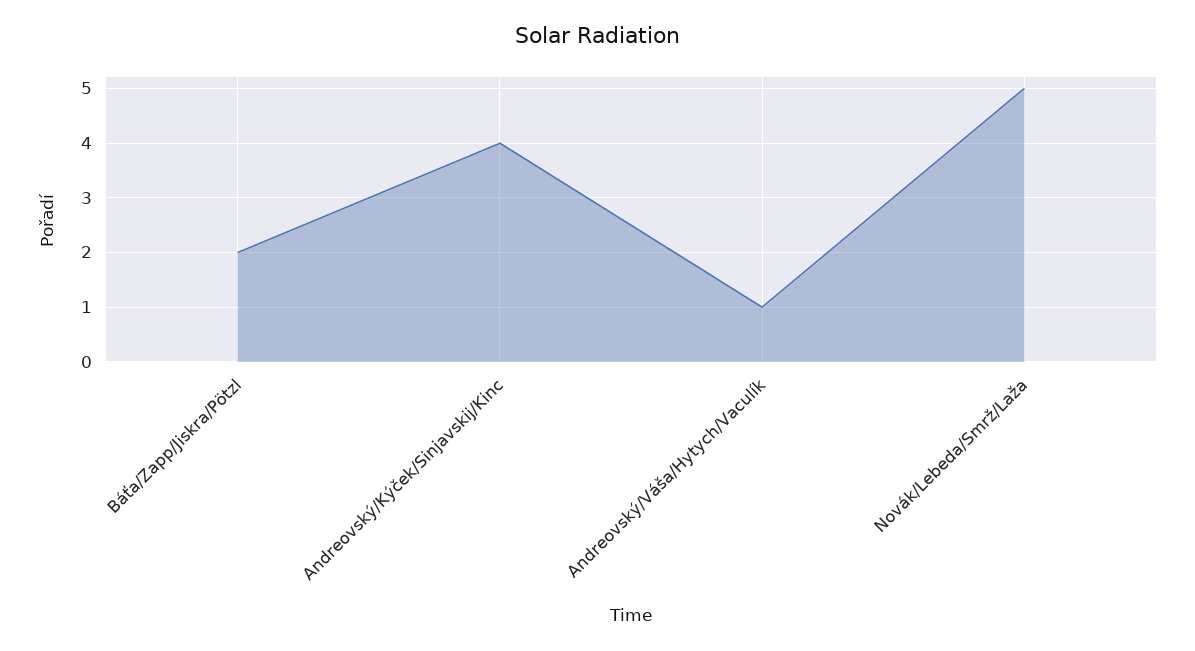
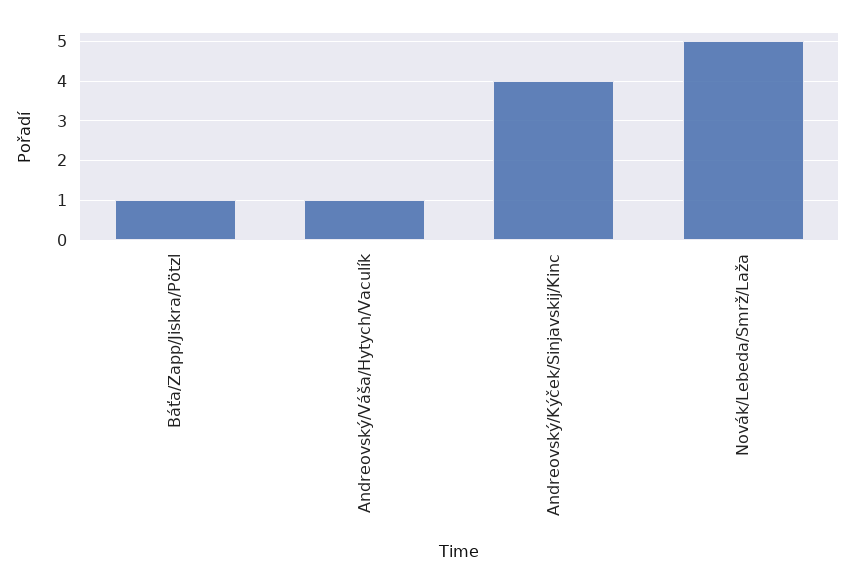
Báťa/Zapp/Jiskra/Pötzl: 2 -> 1

